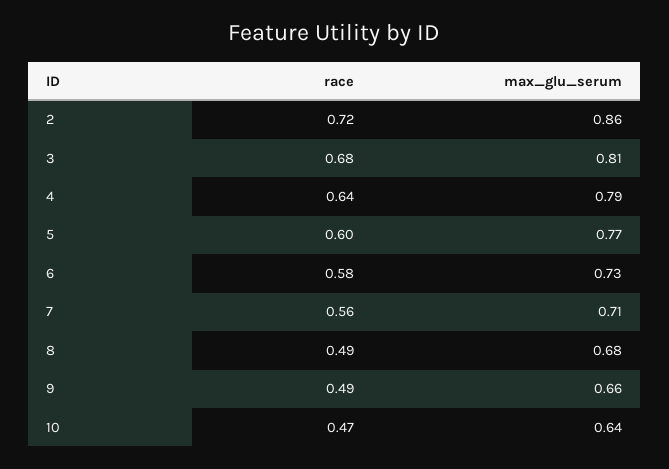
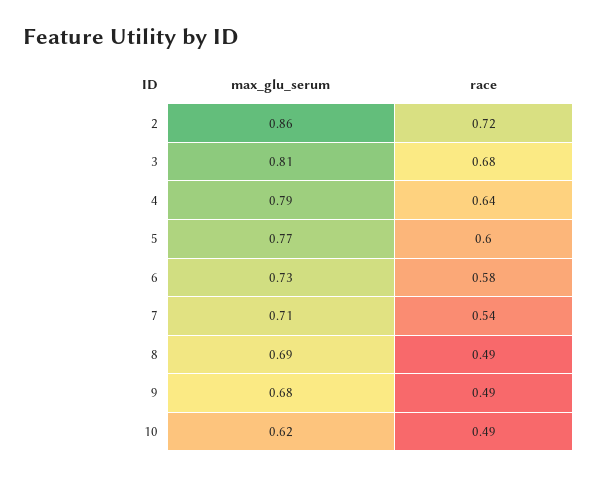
race, 7: 0.56 -> 0.54
max_glu_serum, 8: 0.68 -> 0.69
max_glu_serum, 9: 0.66 -> 0.68
race, 10: 0.47 -> 0.49
max_glu_serum, 10: 0.64 -> 0.62

